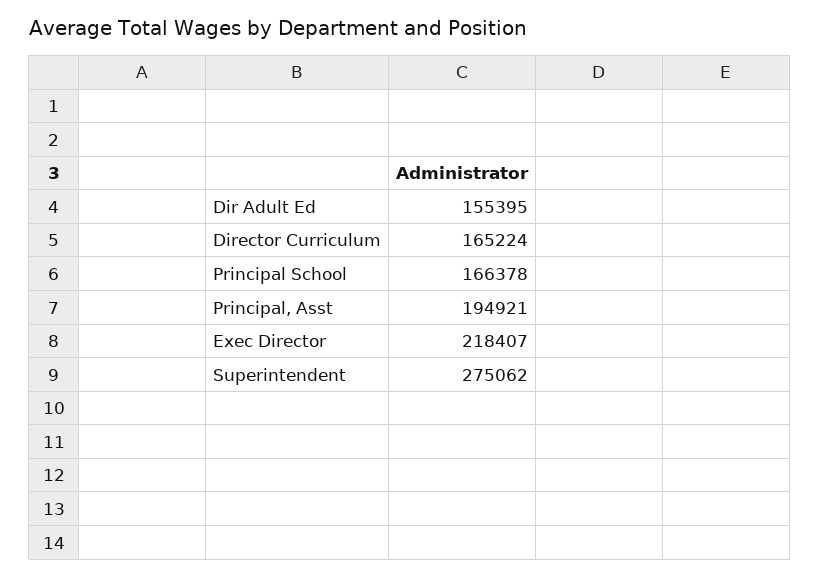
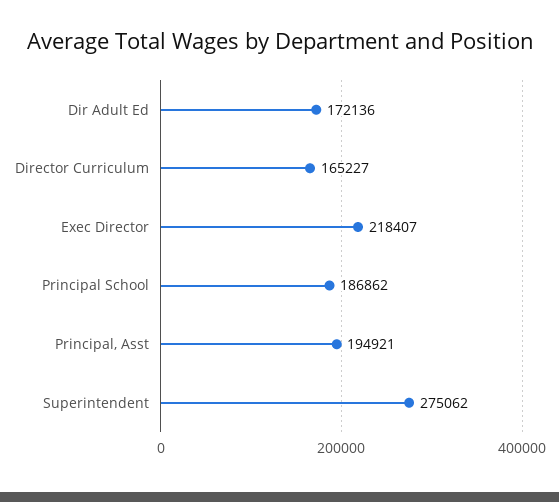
Dir Adult Ed: 155395 -> 172136
Director Curriculum: 165224 -> 165227
Principal School: 166378 -> 186862

